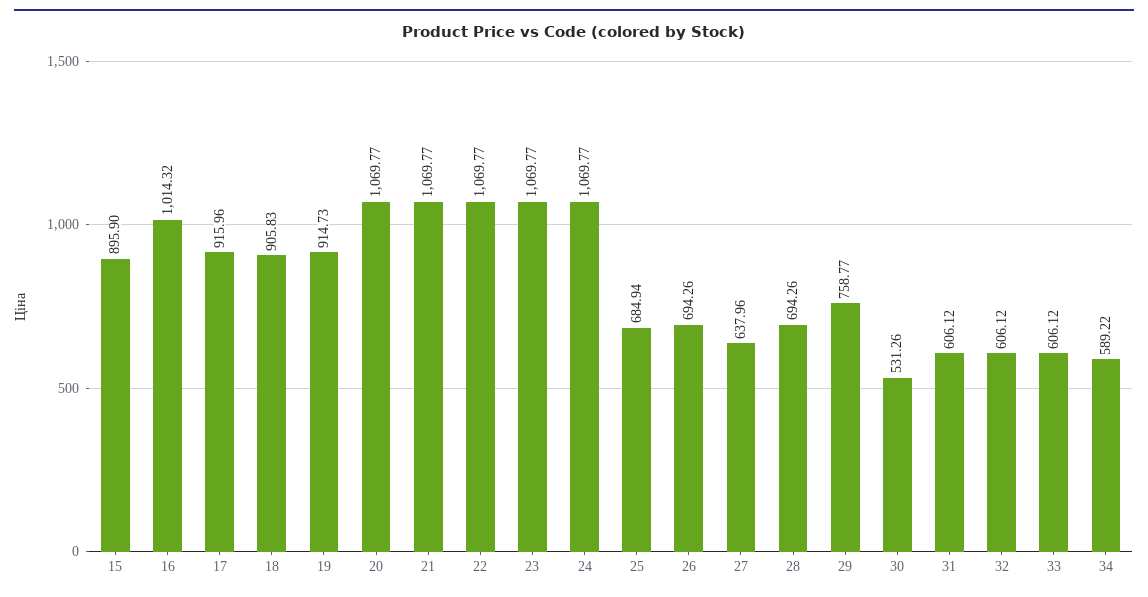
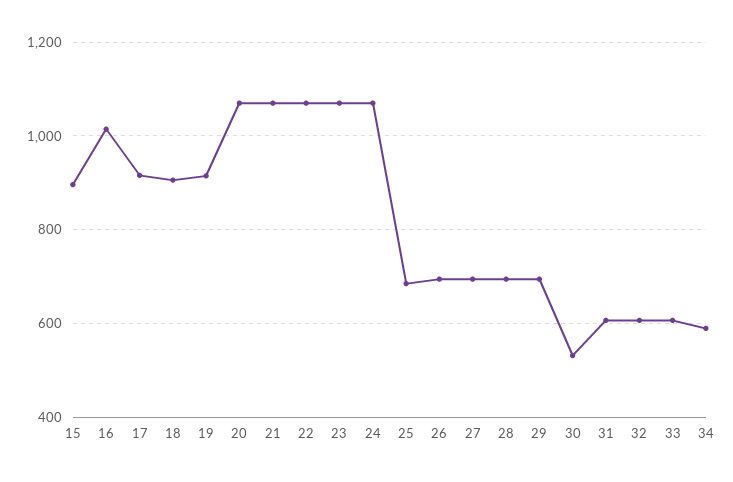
27: 637.96 -> 700
29: 758.77 -> 700

